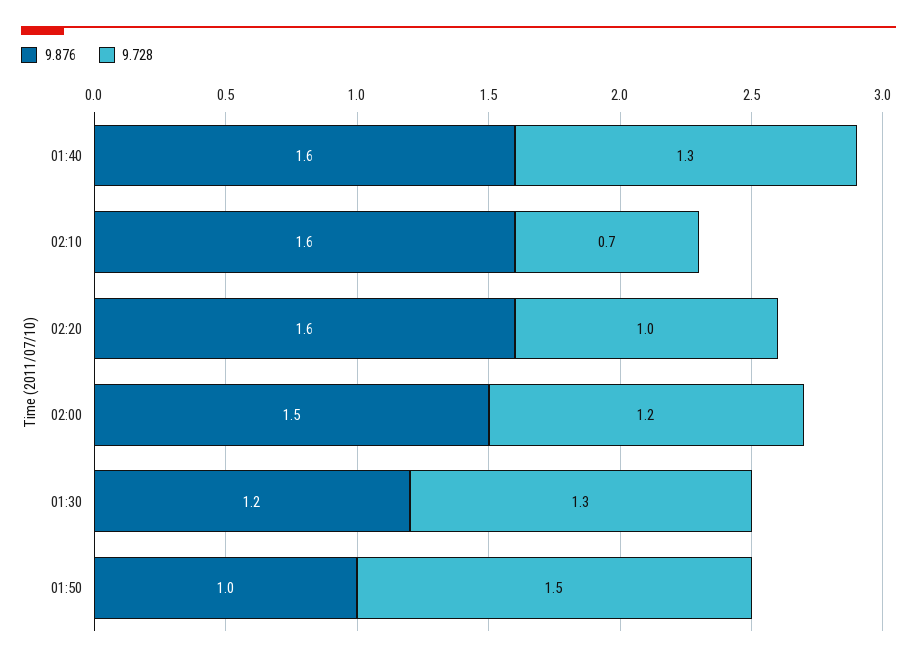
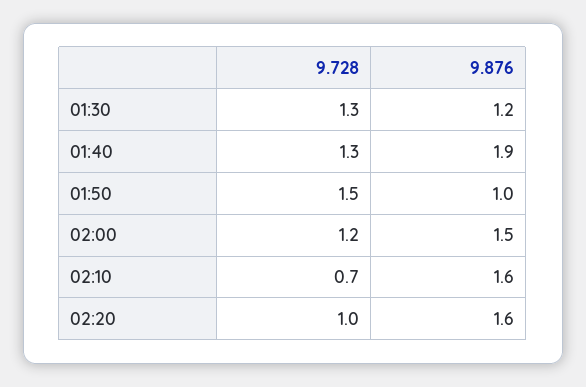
9.876, 01:40: 1.6 -> 1.9

